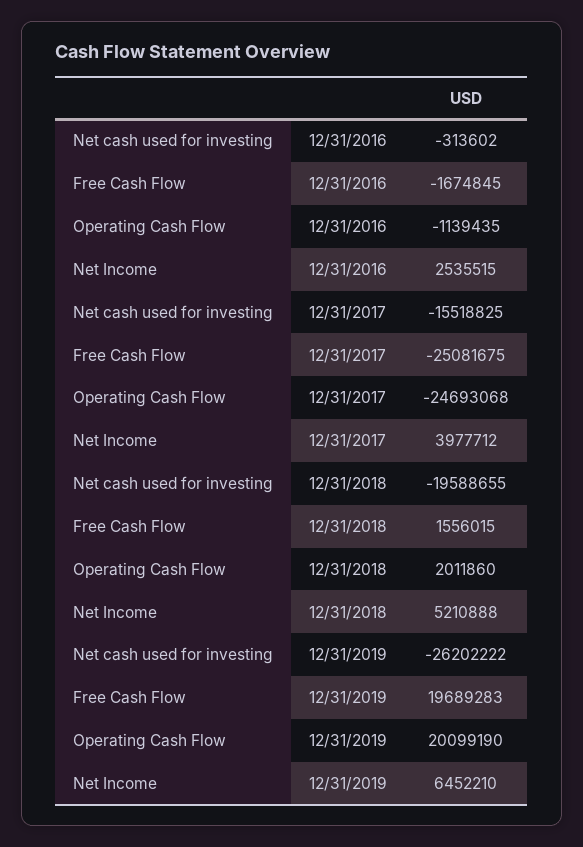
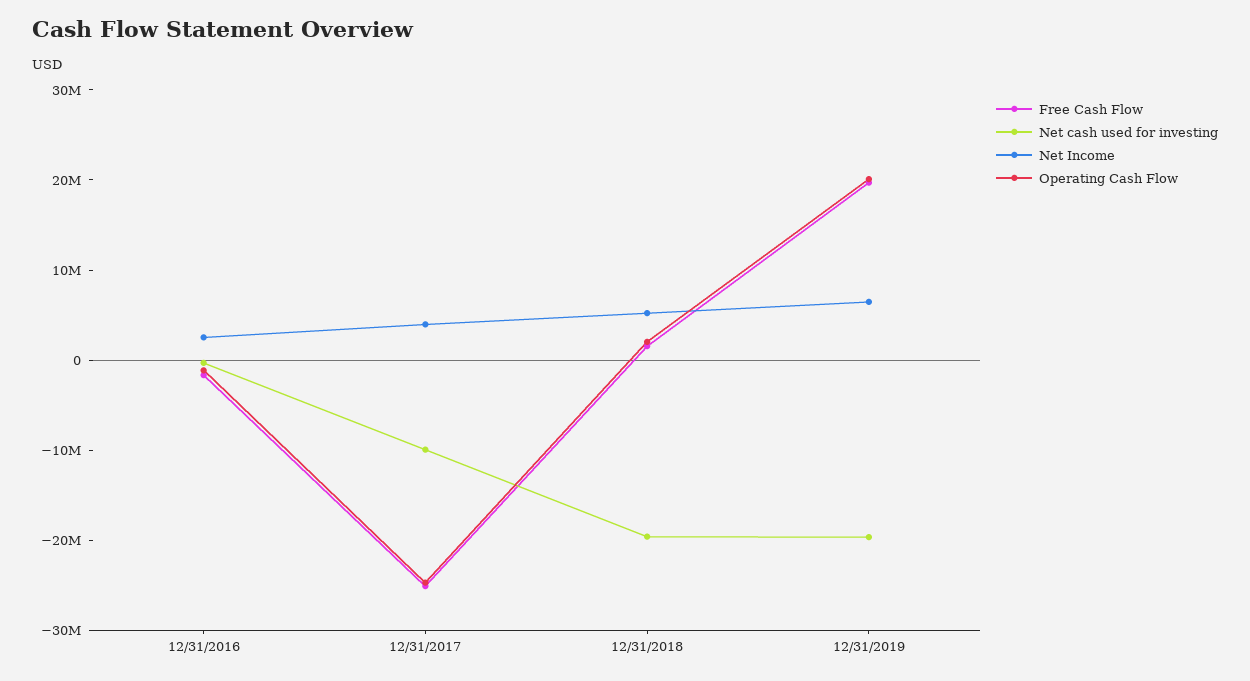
Net cash used for investing, 12/31/2017: -15518825 -> -10000000
Net cash used for investing, 12/31/2019: -26202222 -> -20000000

